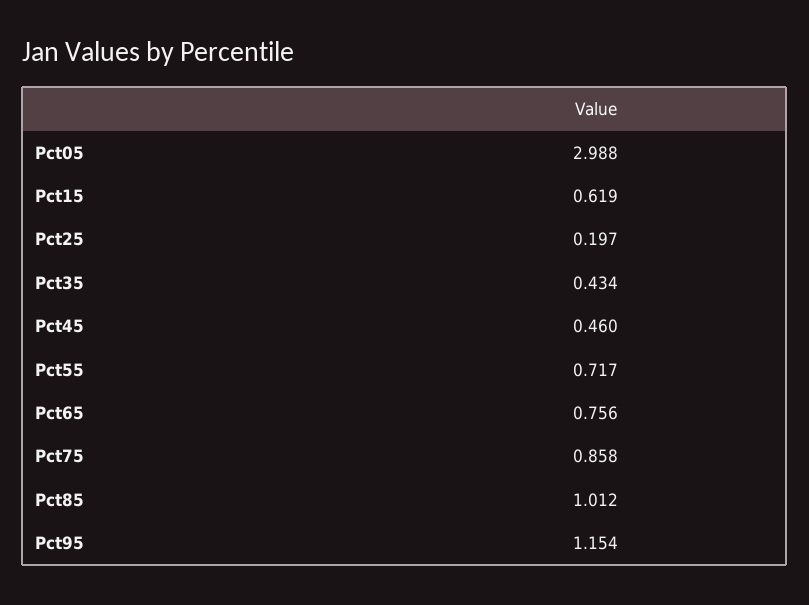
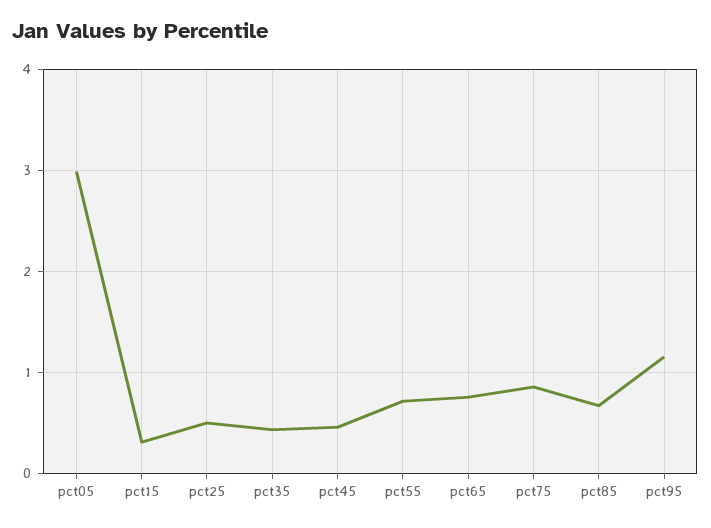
Pct15: 0.619 -> 0.3
Pct25: 0.197 -> 0.5
Pct85: 1.012 -> 0.7

